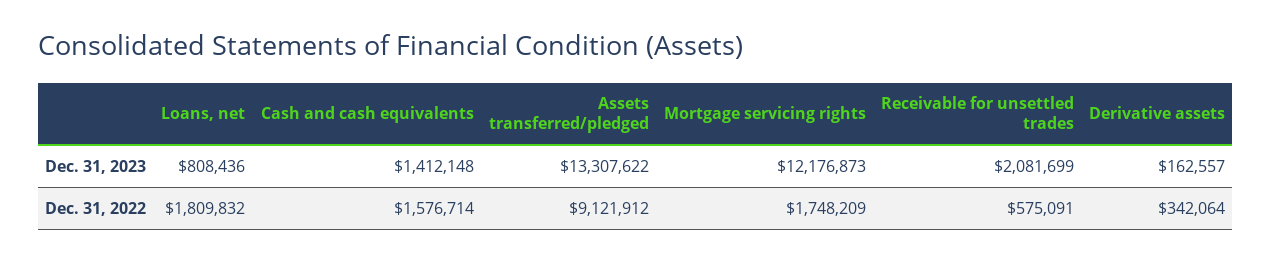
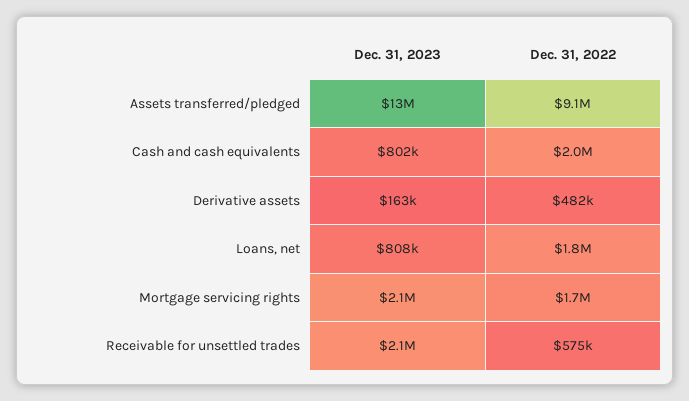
Cash and cash equivalents, Dec. 31, 2023: 1412148 -> 802000
Mortgage servicing rights, Dec. 31, 2023: 12176873 -> 2100000
Cash and cash equivalents, Dec. 31, 2022: 1576714 -> 2000000
Derivative assets, Dec. 31, 2022: 342064 -> 482000

